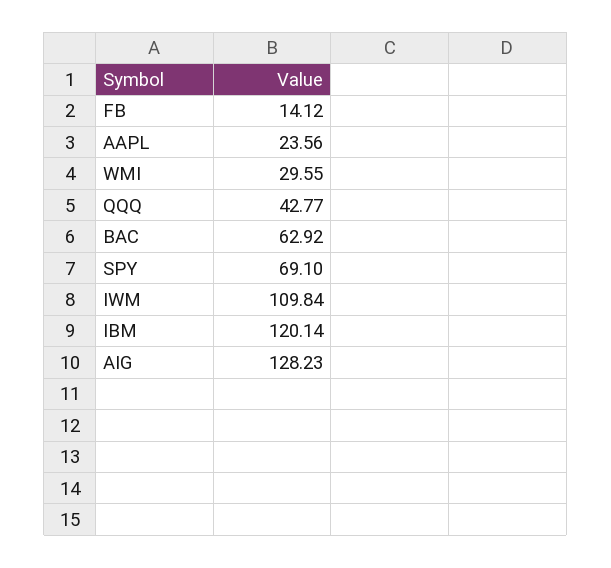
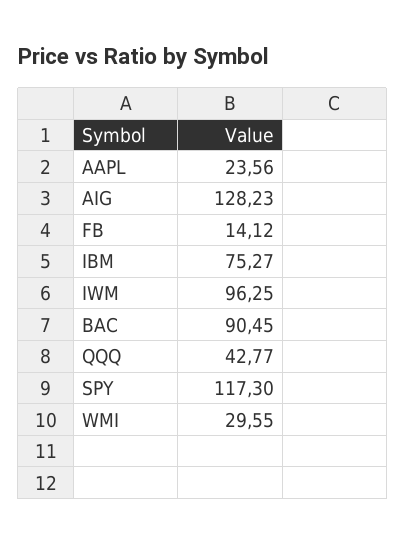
BAC: 62.92 -> 90.45
SPY: 69.1 -> 117.3
IWM: 109.84 -> 96.25
IBM: 120.14 -> 75.27

